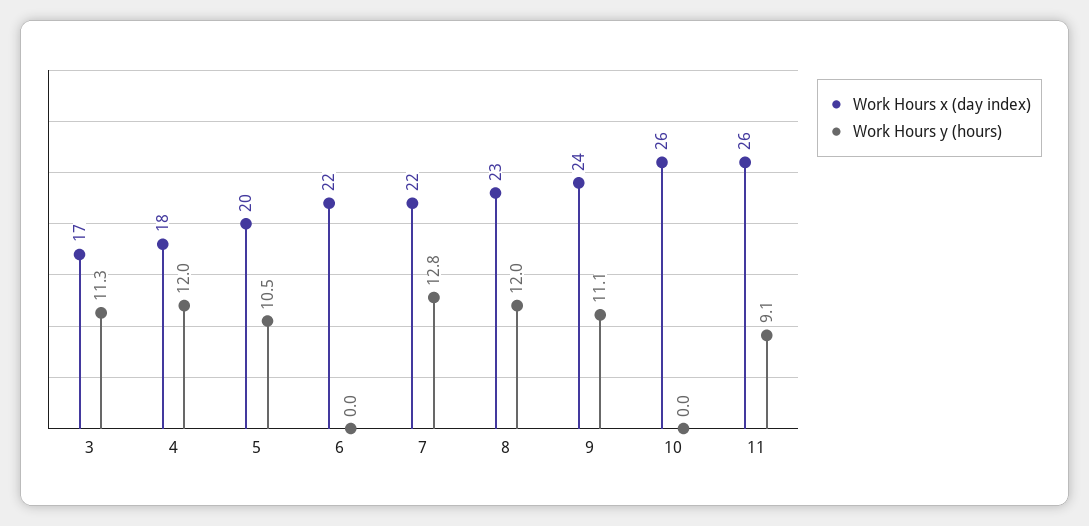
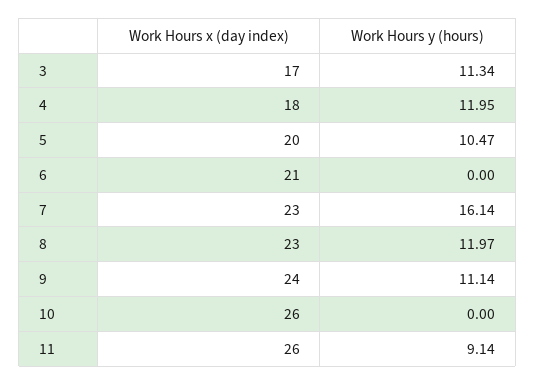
Work Hours x (day index), 6: 22 -> 21
Work Hours x (day index), 7: 22 -> 23
Work Hours y (hours), 7: 12.8 -> 16.14

